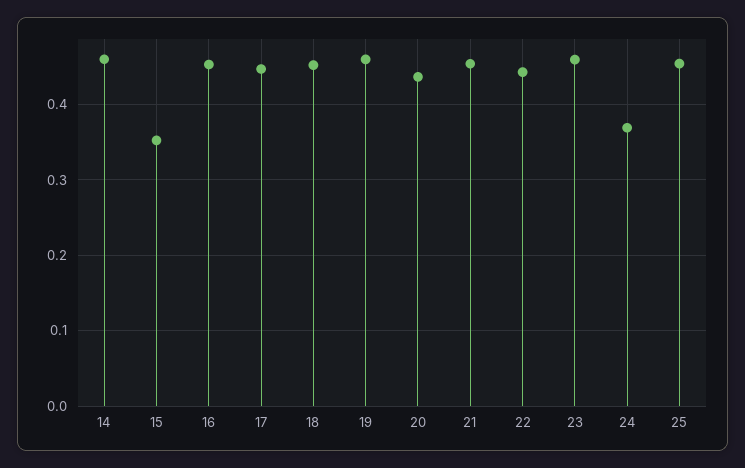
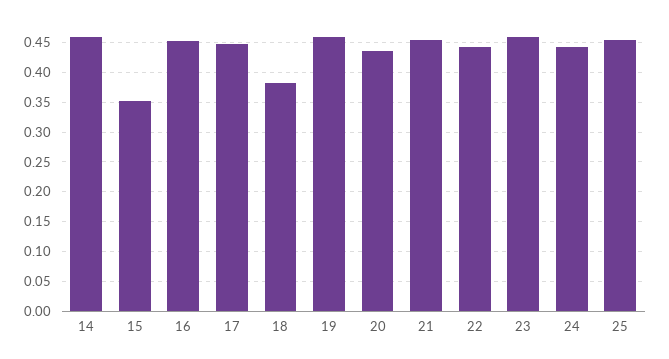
18: 0.45 -> 0.375
24: 0.37 -> 0.45

